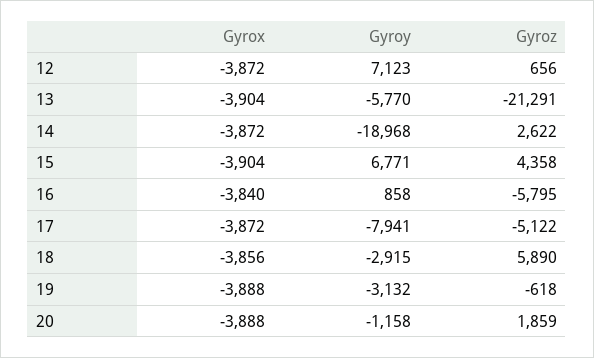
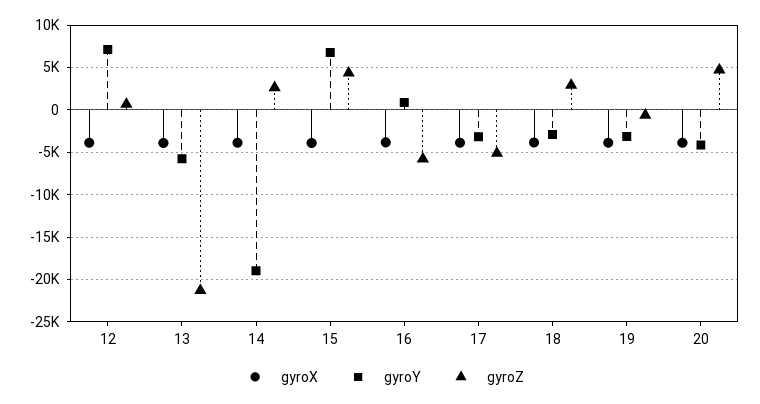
Gyroy, 17: -7941 -> -3000
Gyroz, 18: 5890 -> 3000
Gyroy, 20: -1158 -> -4000
Gyroz, 20: 1859 -> 5000

